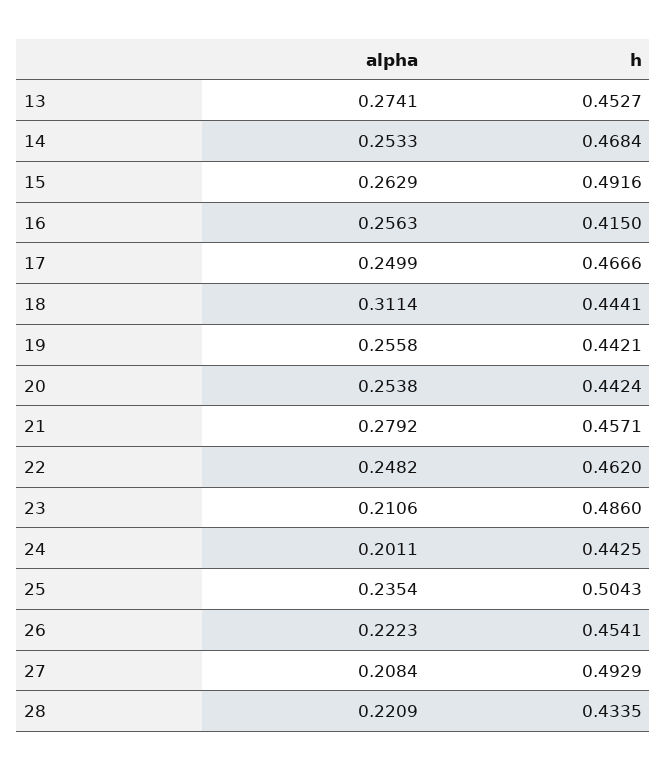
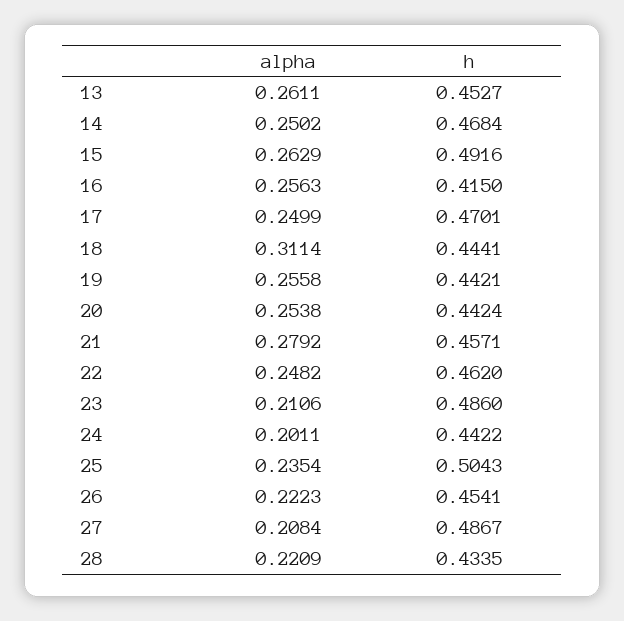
alpha, 13: 0.2741 -> 0.2611
alpha, 14: 0.2533 -> 0.2502
h, 17: 0.4666 -> 0.4701
h, 24: 0.4425 -> 0.4422
h, 27: 0.4929 -> 0.4867

